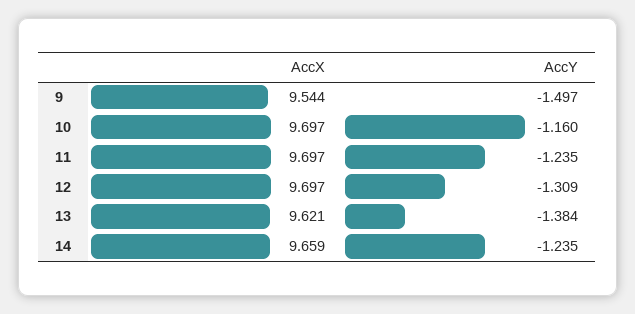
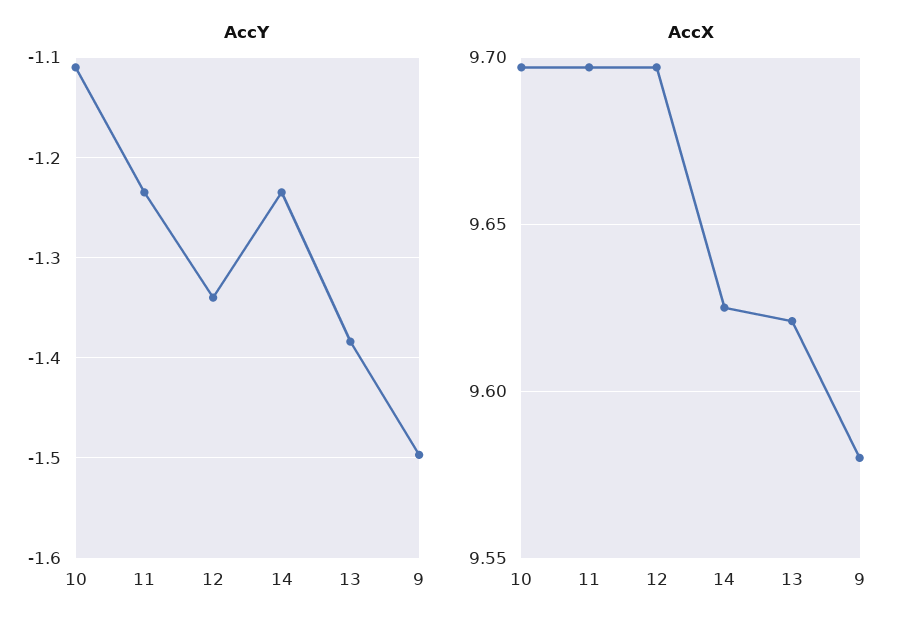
AccX, 9: 9.544 -> 9.58
AccY, 10: -1.16 -> -1.11
AccY, 12: -1.309 -> -1.34
AccX, 14: 9.659 -> 9.625

